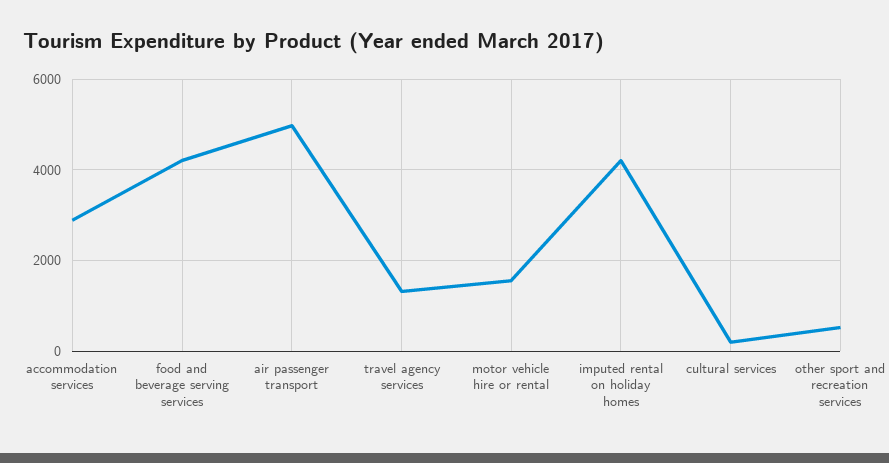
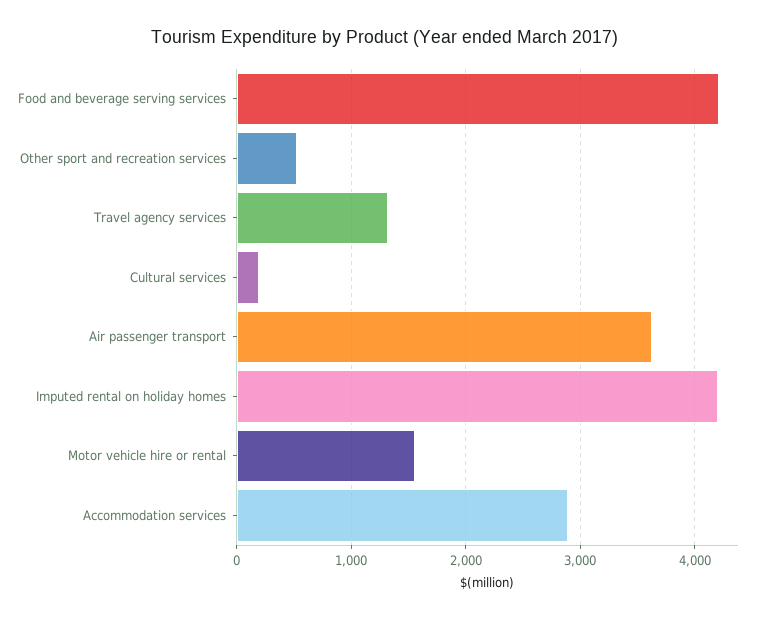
air passenger transport: 5000 -> 3600

